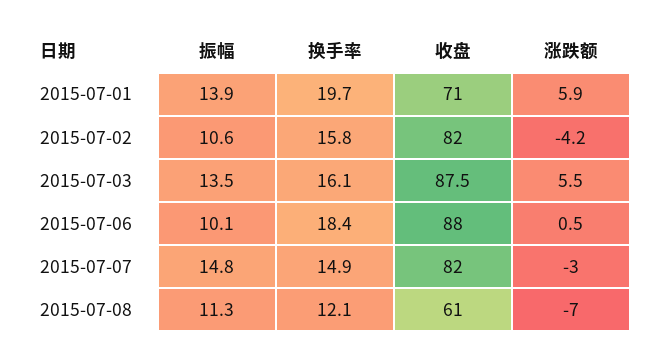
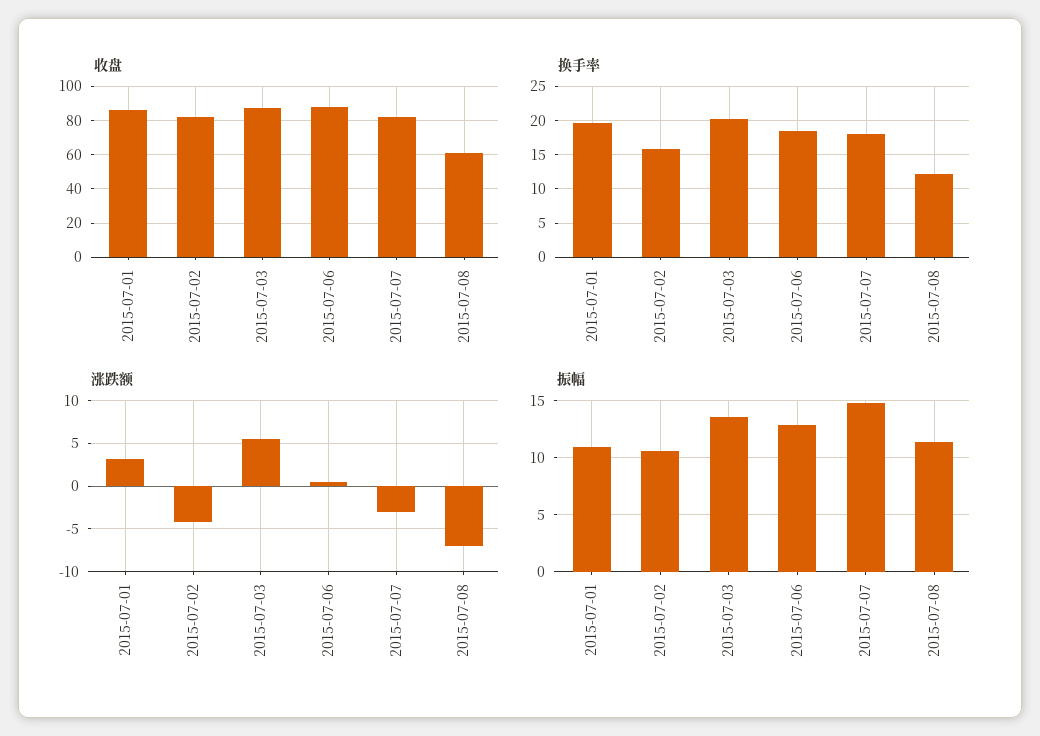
振幅, 2015-07-01: 13.9 -> 11
收盘, 2015-07-01: 71 -> 85
涨跌额, 2015-07-01: 5.9 -> 3
换手率, 2015-07-03: 16.1 -> 20
振幅, 2015-07-06: 10.1 -> 13
换手率, 2015-07-07: 14.9 -> 18

